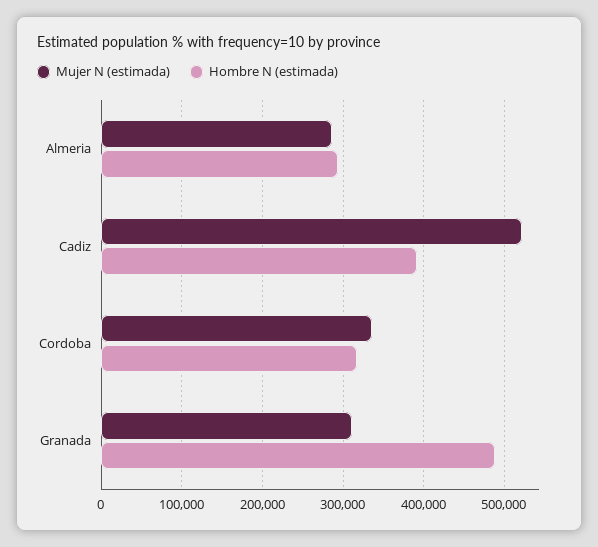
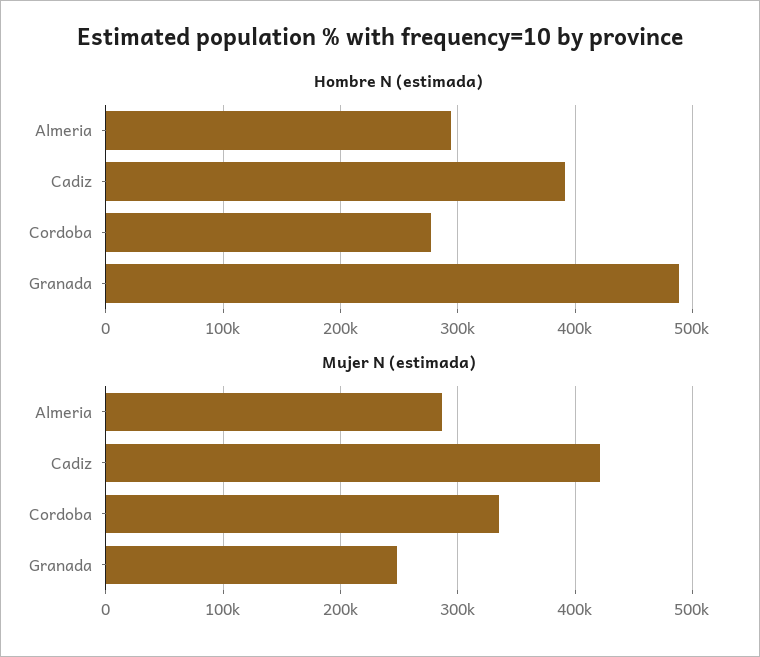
Mujer N (estimada), Cadiz: 520000 -> 420000
Hombre N (estimada), Cordoba: 320000 -> 280000
Mujer N (estimada), Granada: 310000 -> 250000

